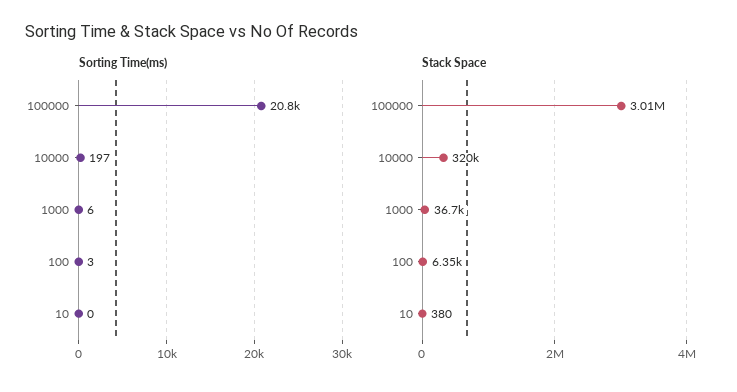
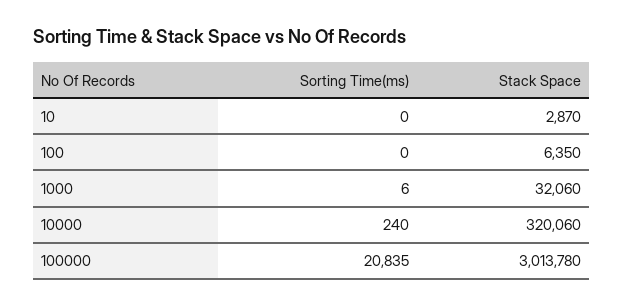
Sorting Time(ms), 10000: 197 -> 240
Sorting Time(ms), 100: 3 -> 0
Stack Space, 1000: 36700 -> 32060
Stack Space, 10: 380 -> 2870

